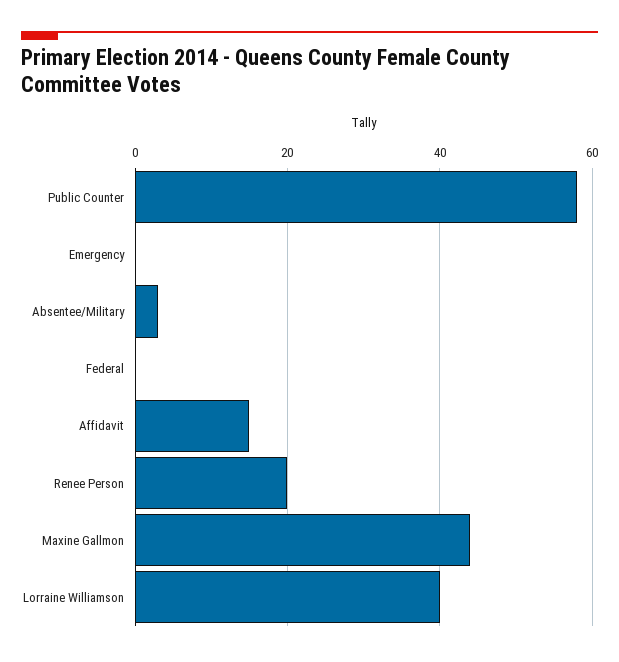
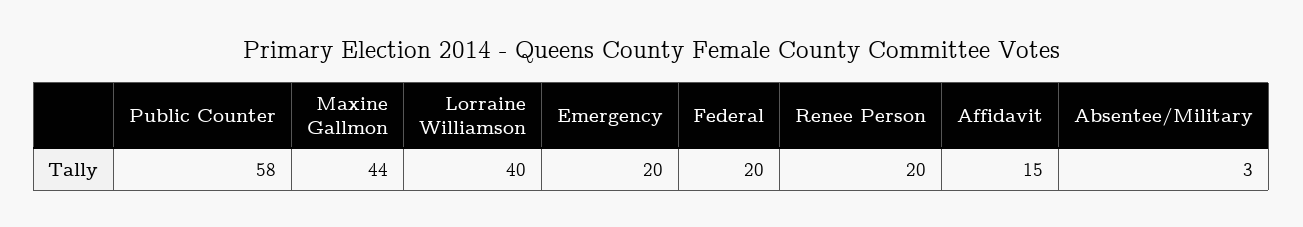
Emergency: 0 -> 20
Federal: 0 -> 20

